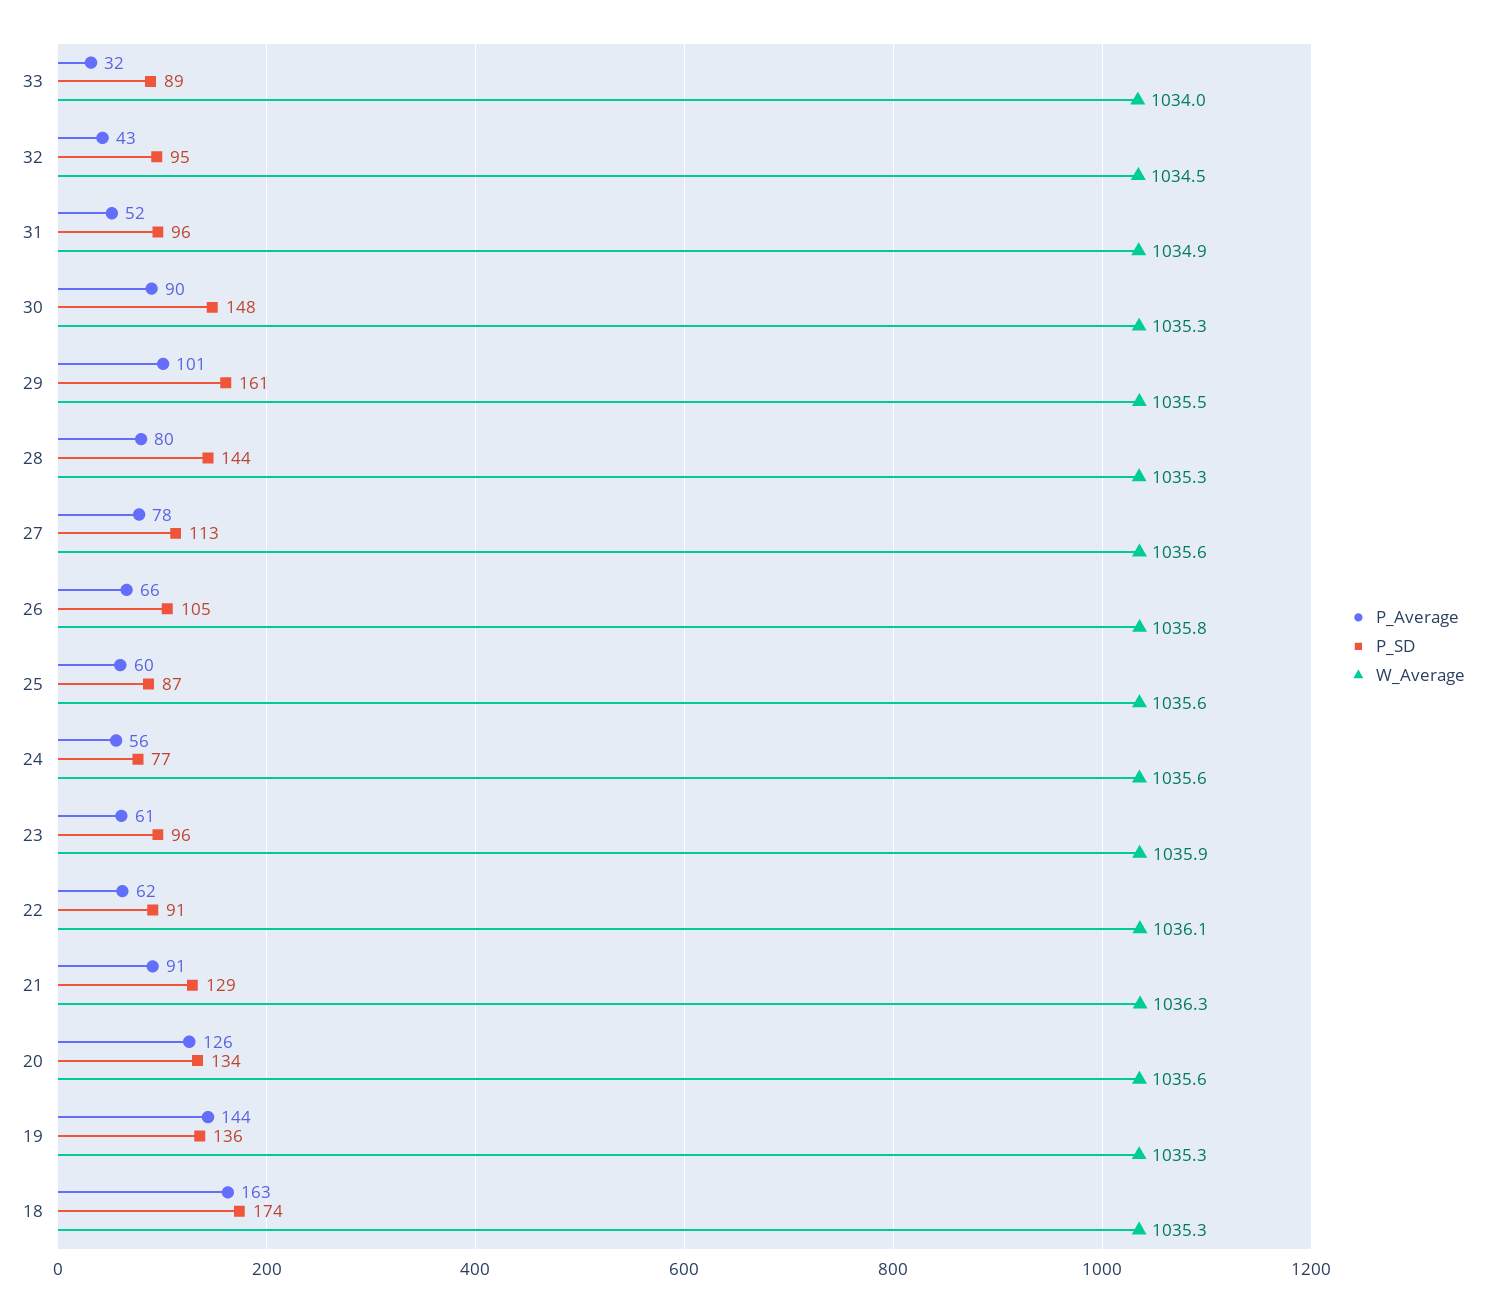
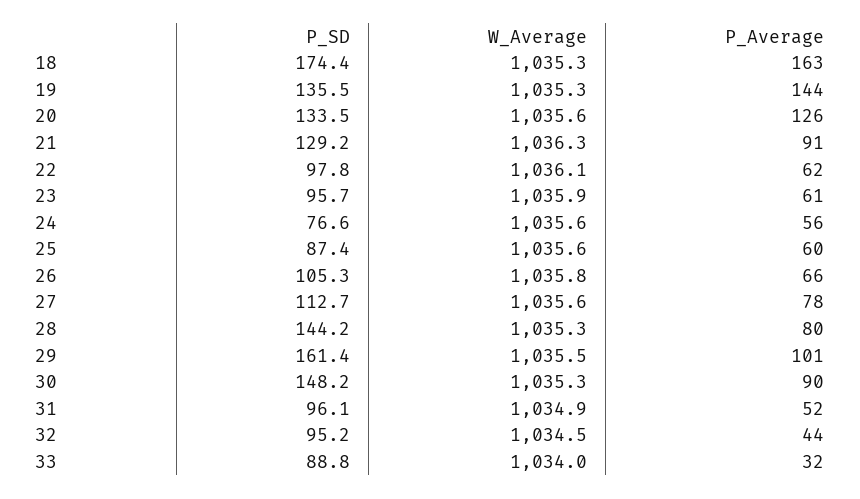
P_Average, 32: 43 -> 44
P_SD, 22: 91 -> 97.8

